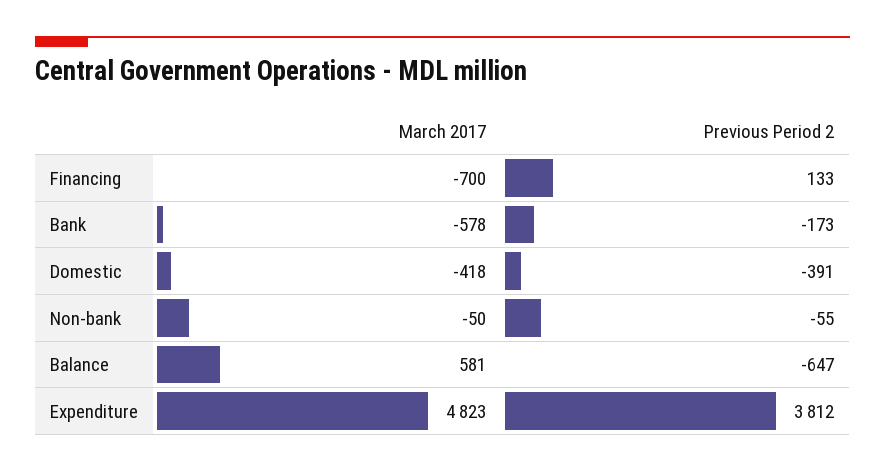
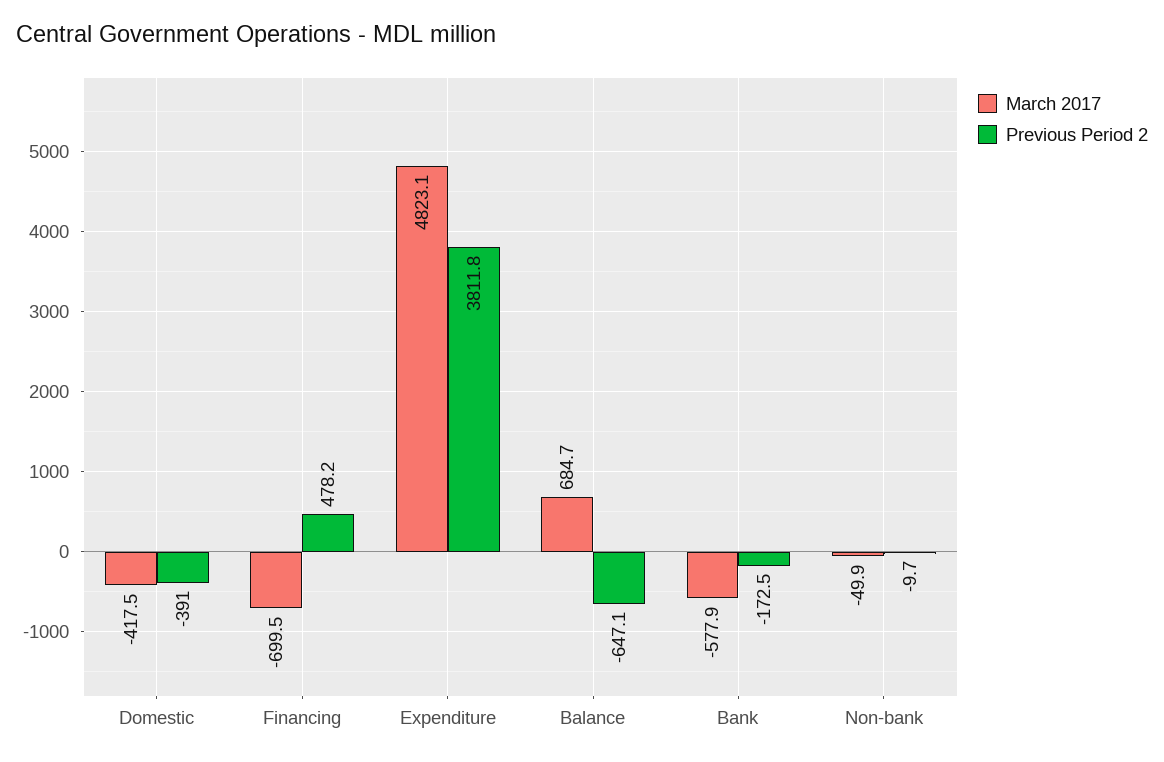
Previous Period 2, Financing: 133 -> 478.2
Previous Period 2, Non-bank: -55 -> -9.7
March 2017, Balance: 581 -> 684.7

